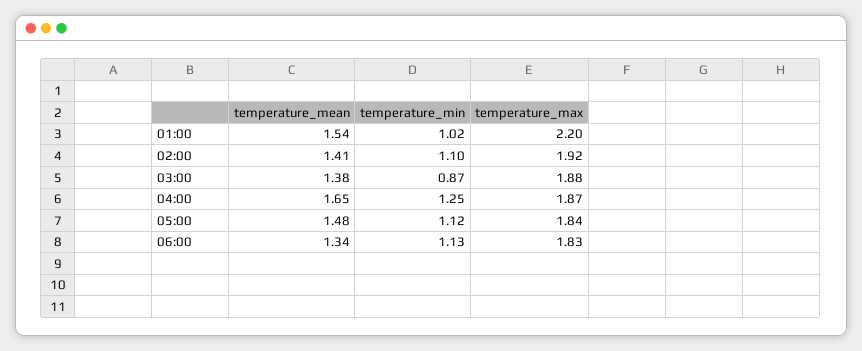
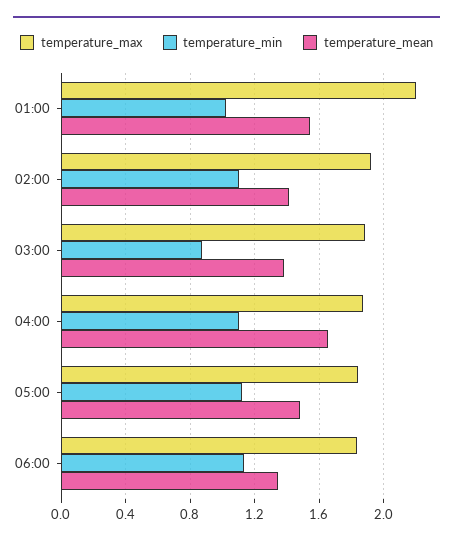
temperature_min, 04:00: 1.25 -> 1.1

